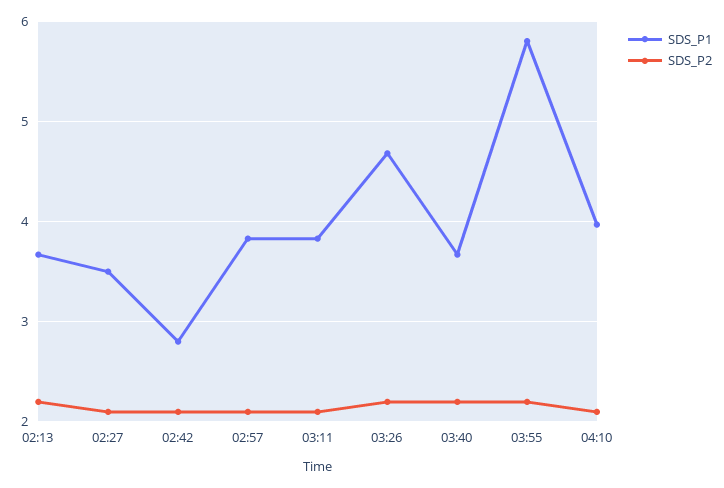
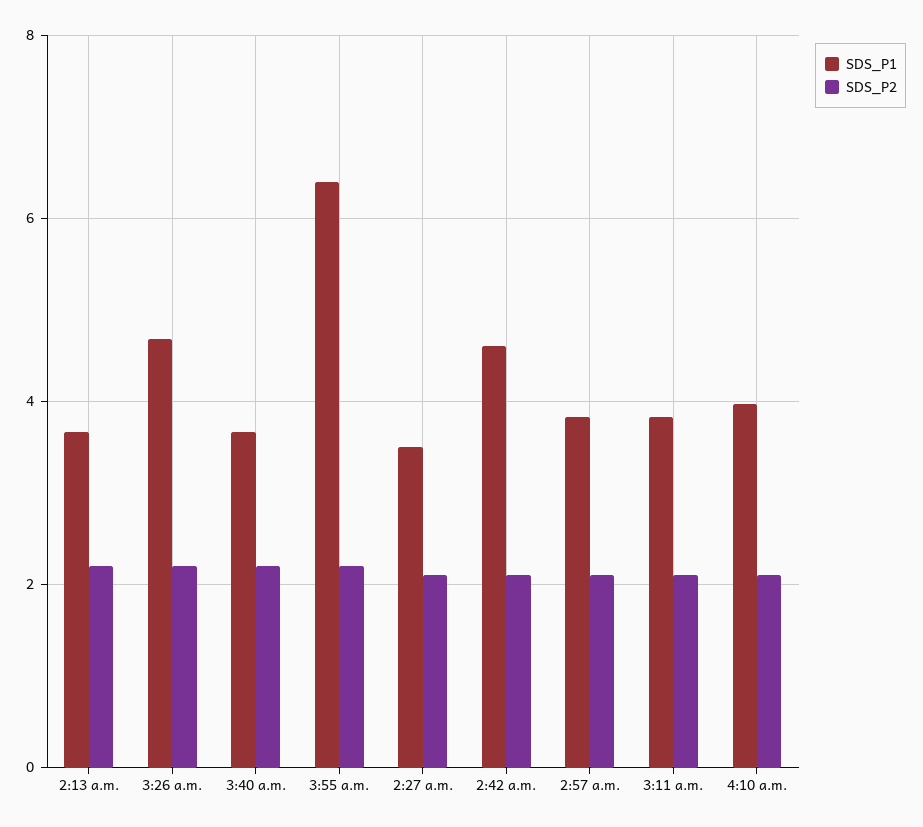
SDS_P1, 02:42: 2.8 -> 4.6
SDS_P1, 03:55: 5.8 -> 6.4

